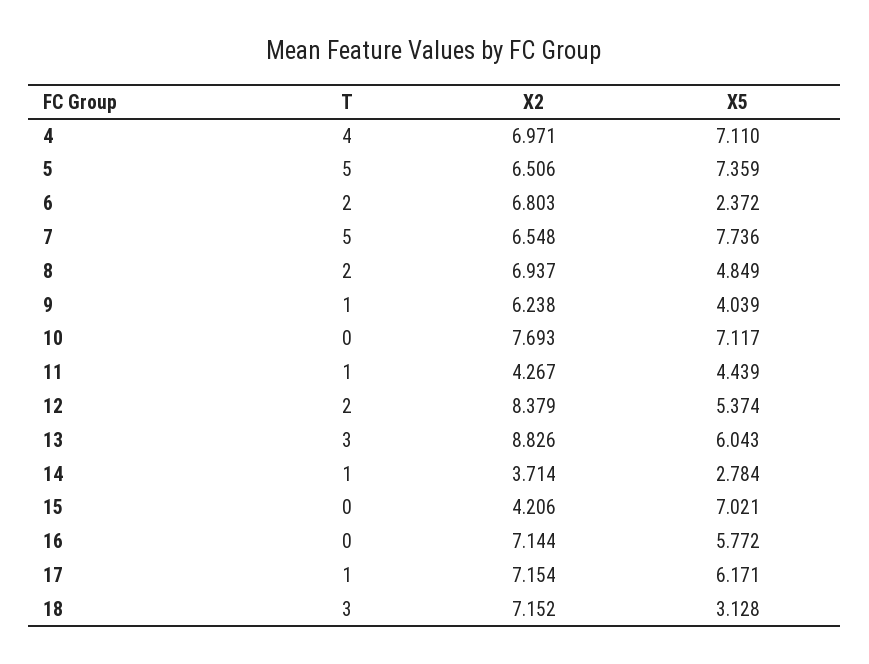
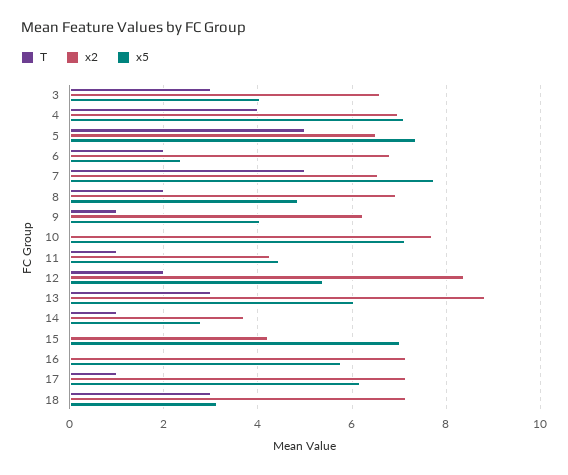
T, 3: none -> 3
X2, 3: none -> 6.6
X5, 3: none -> 4

